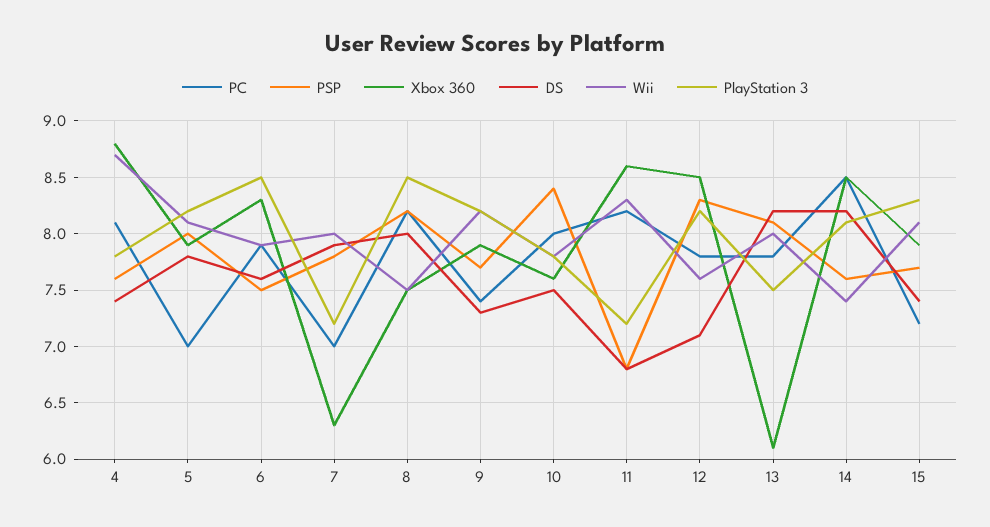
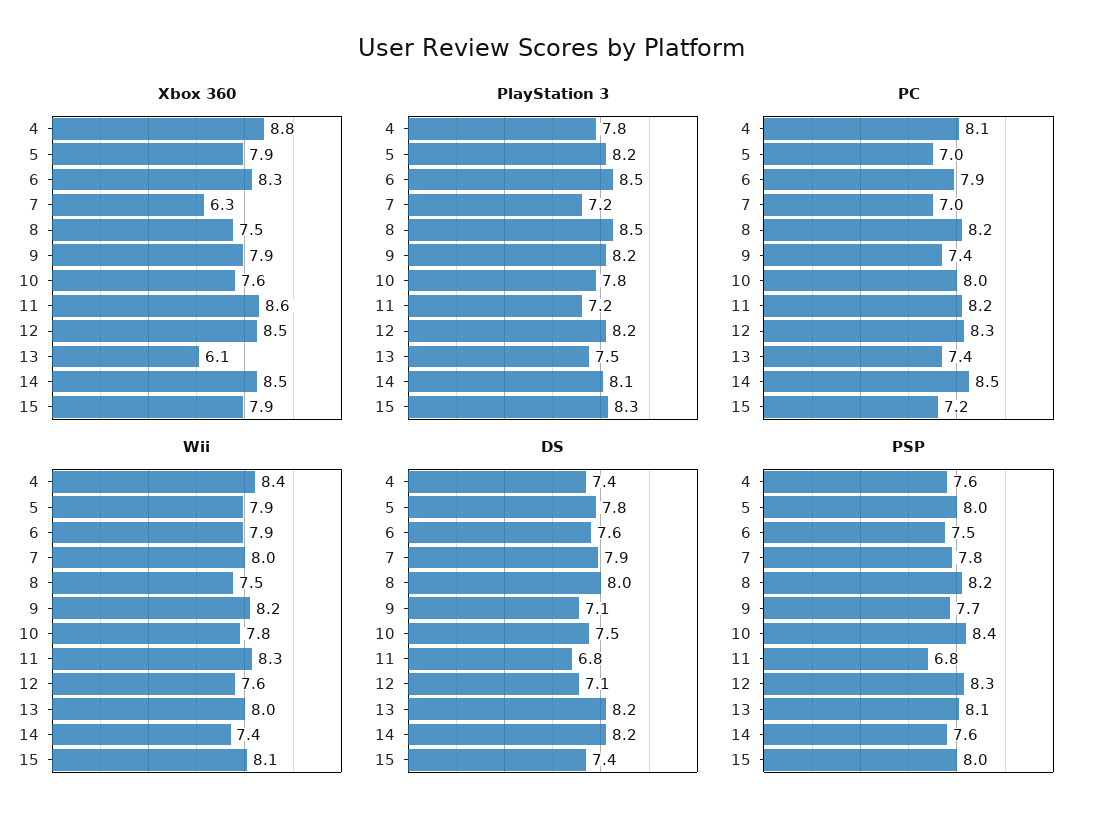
Wii, 4: 8.7 -> 8.4
Wii, 5: 8.1 -> 7.9
DS, 9: 7.3 -> 7.1
PC, 12: 7.8 -> 8.3
PC, 13: 7.8 -> 7.4
PSP, 15: 7.7 -> 8

